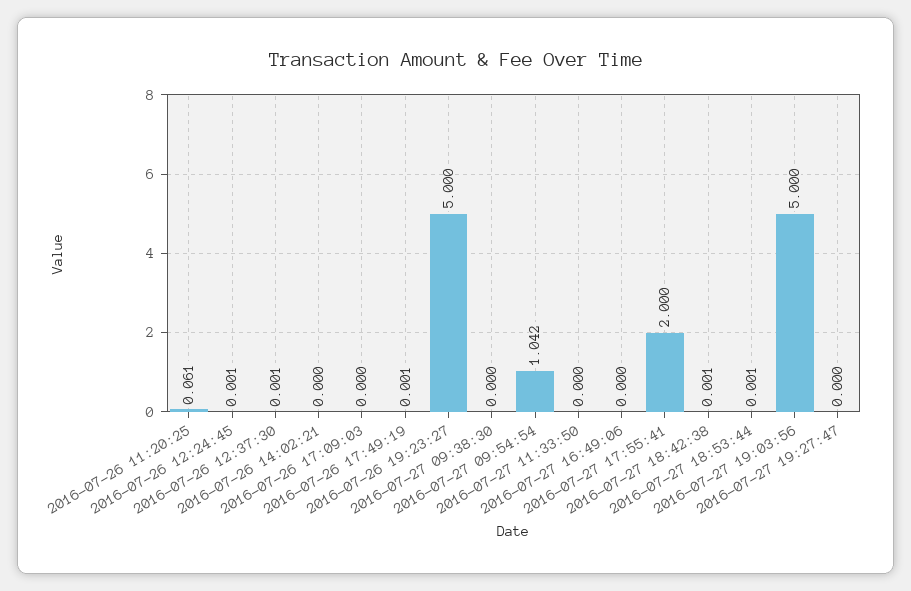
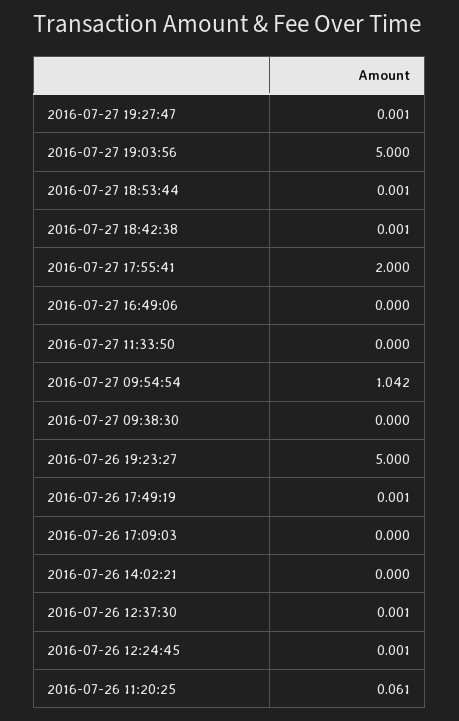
2016-07-27 19:27:47: 0 -> 0.001

